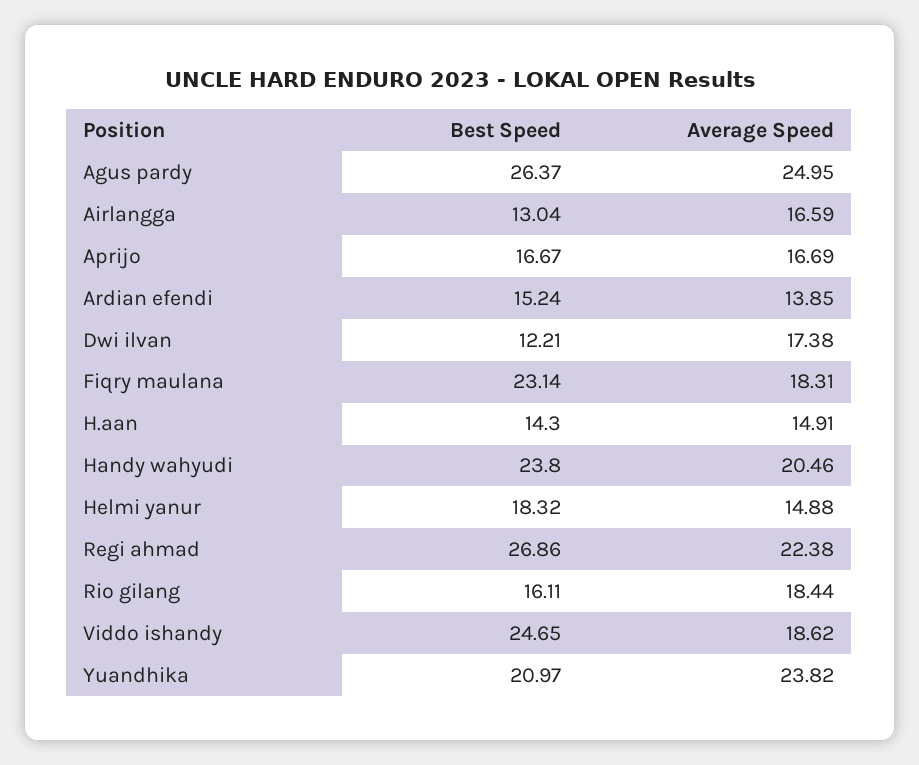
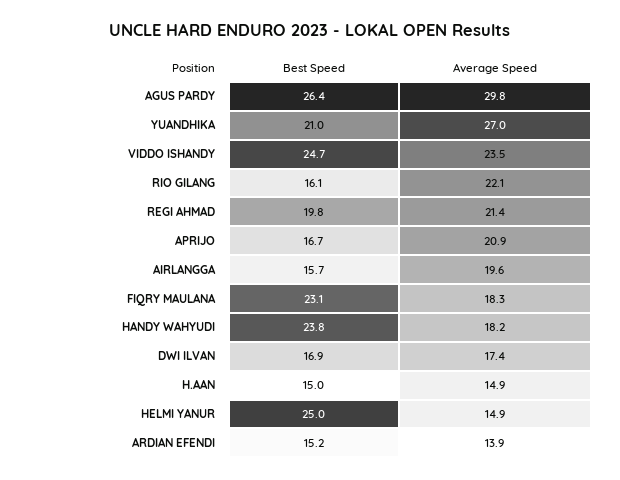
Average Speed, Agus pardy: 24.95 -> 29.8
Best Speed, Airlangga: 13.04 -> 15.7
Average Speed, Airlangga: 16.59 -> 19.6
Average Speed, Aprijo: 16.69 -> 20.9
Best Speed, Dwi ilvan: 12.21 -> 16.9
Best Speed, H.aan: 14.3 -> 15
Average Speed, Handy wahyudi: 20.46 -> 18.2
Best Speed, Helmi yanur: 18.32 -> 25
Best Speed, Regi ahmad: 26.86 -> 19.8
Average Speed, Regi ahmad: 22.38 -> 21.4
Average Speed, Rio gilang: 18.44 -> 22.1
Average Speed, Viddo ishandy: 18.62 -> 23.5
Average Speed, Yuandhika: 23.82 -> 27

